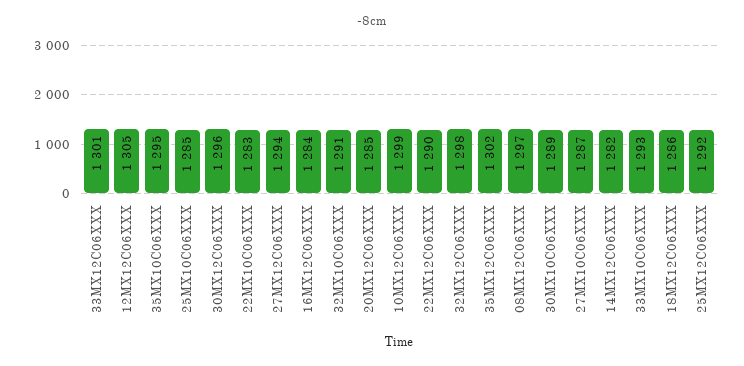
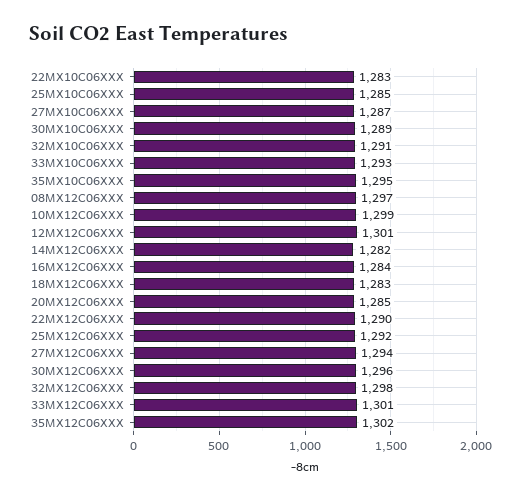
12MX12C06XXX: 1305 -> 1301
18MX12C06XXX: 1286 -> 1283

